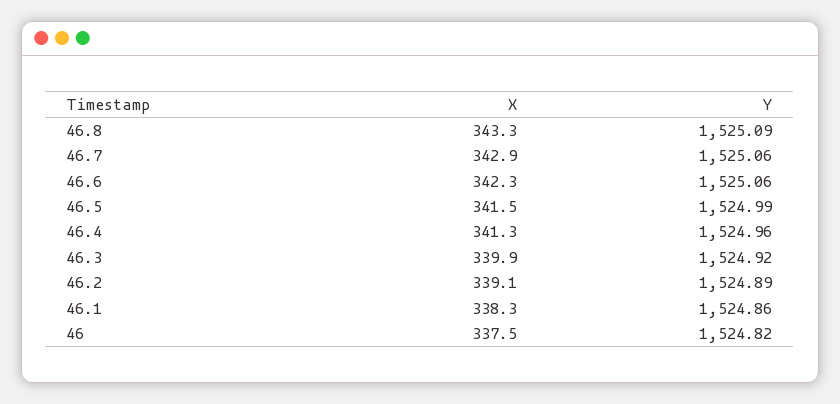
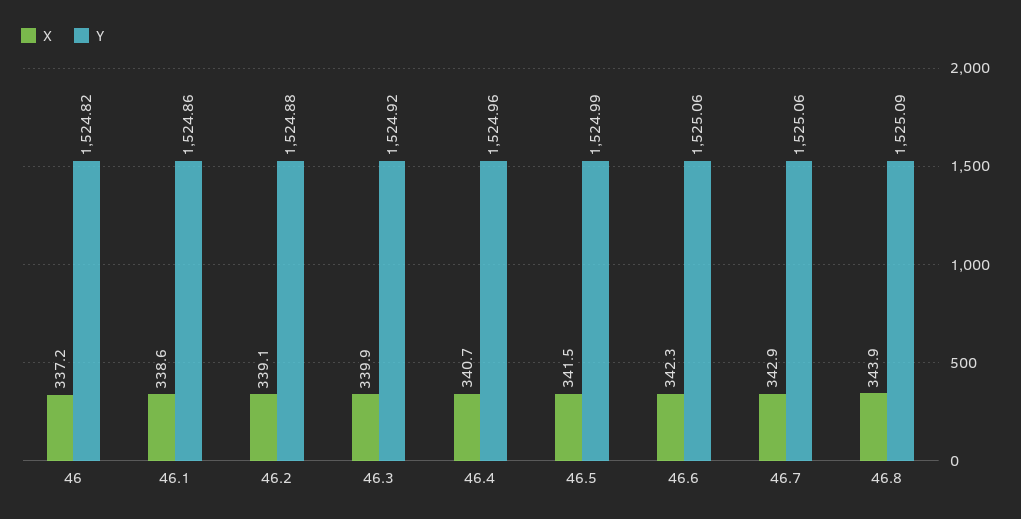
X, 46.8: 343.3 -> 343.9
X, 46.4: 341.3 -> 340.7
Y, 46.2: 1524.89 -> 1524.88
X, 46.1: 338.3 -> 338.6
X, 46: 337.5 -> 337.2

